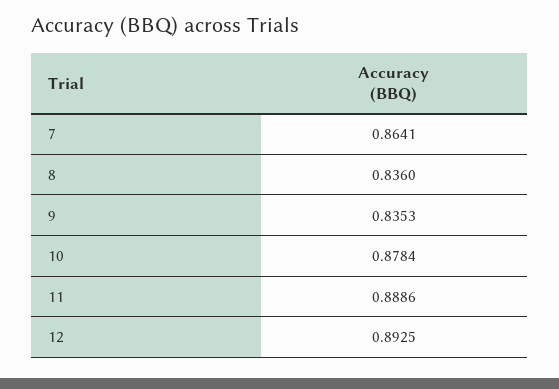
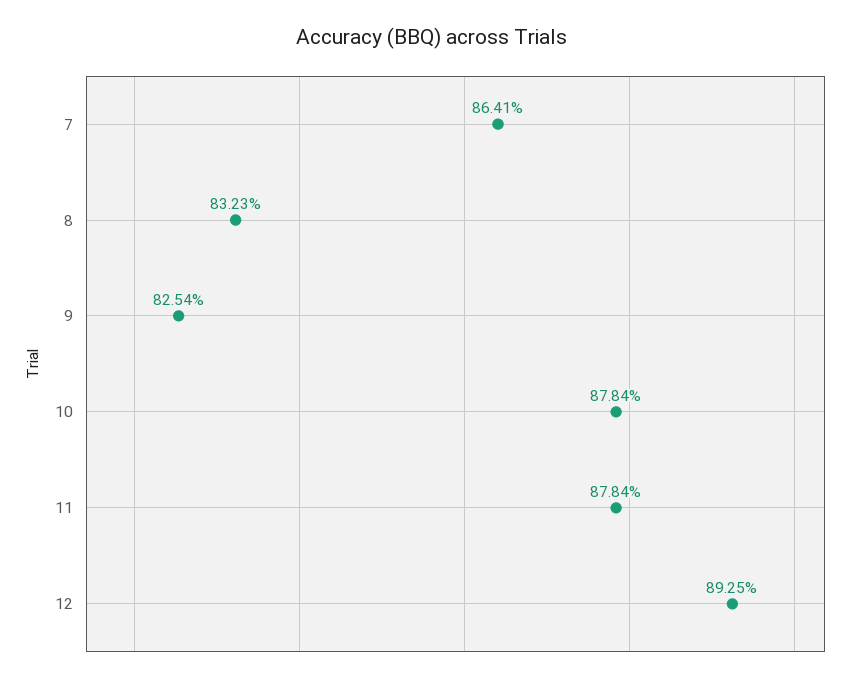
8: 0.836 -> 0.8323
9: 0.8353 -> 0.8254
11: 0.8886 -> 0.8784

